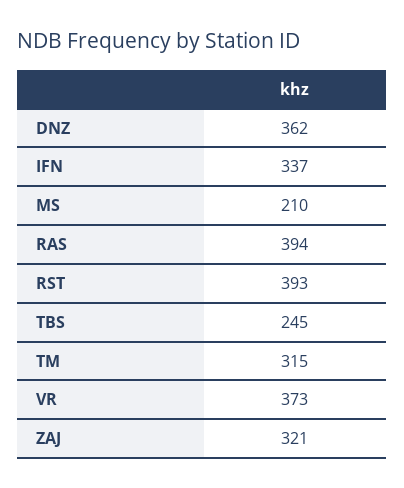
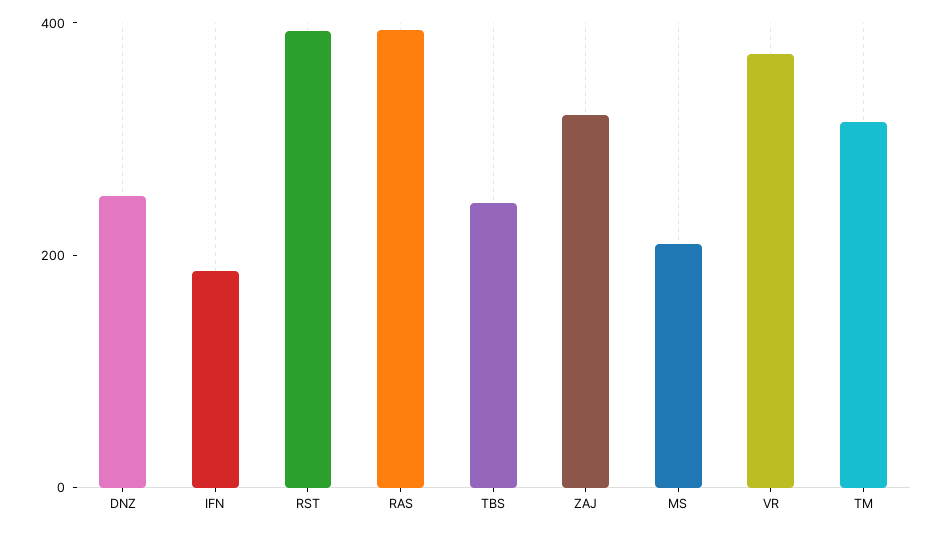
DNZ: 362 -> 250
IFN: 337 -> 200

